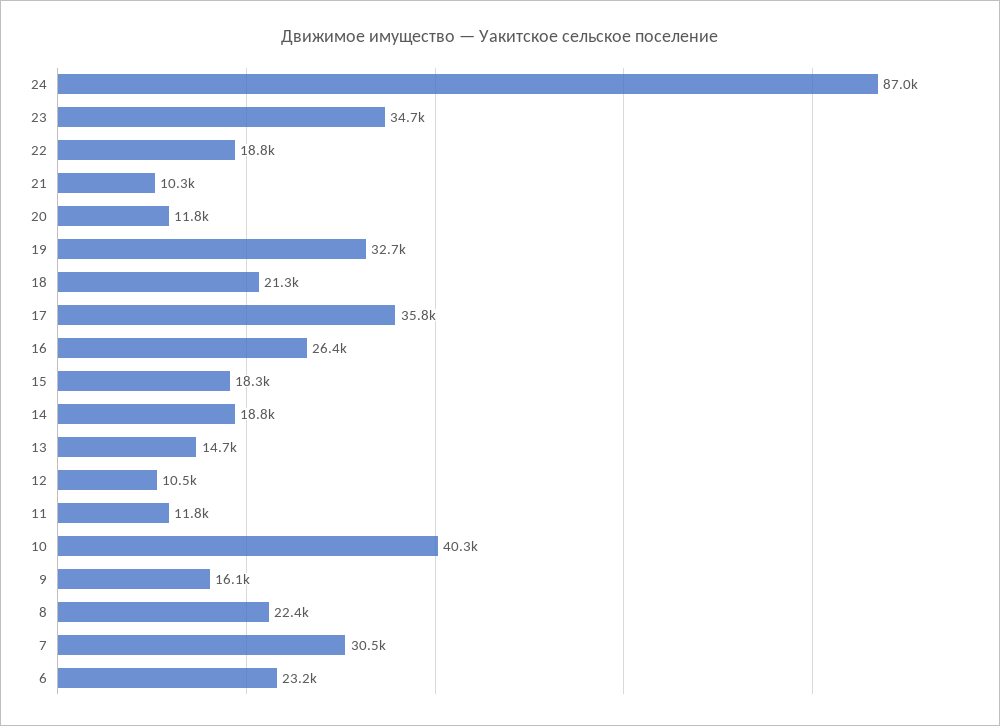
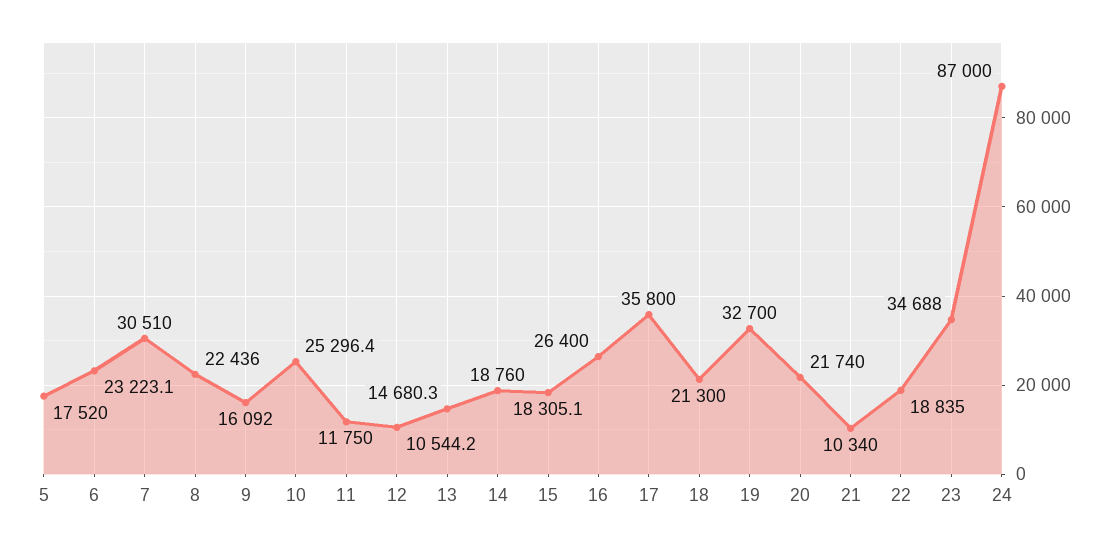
20: 11800 -> 21740
10: 40300 -> 25296.4
5: none -> 17520

